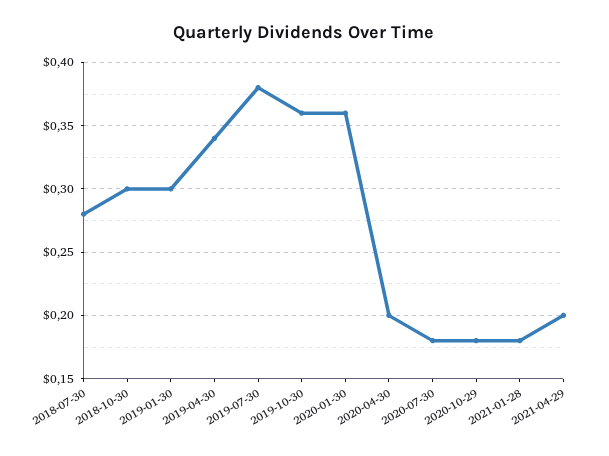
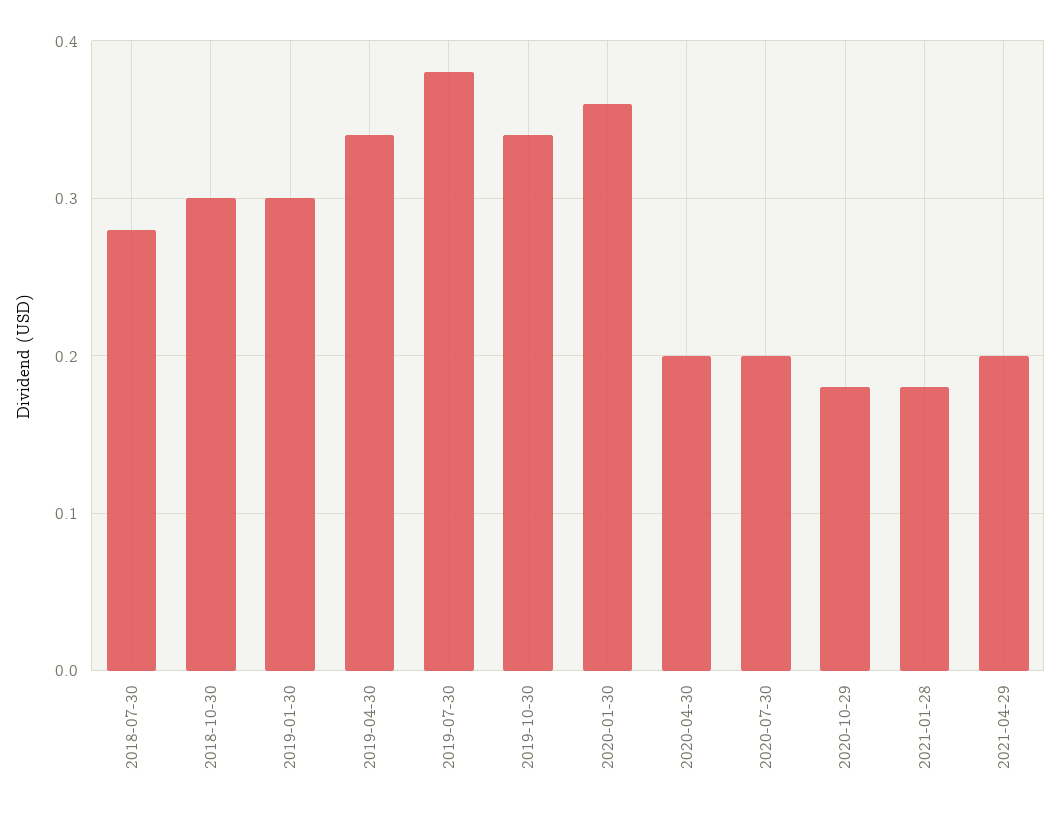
2019-10-30: 0.36 -> 0.34
2020-07-30: 0.18 -> 0.2

